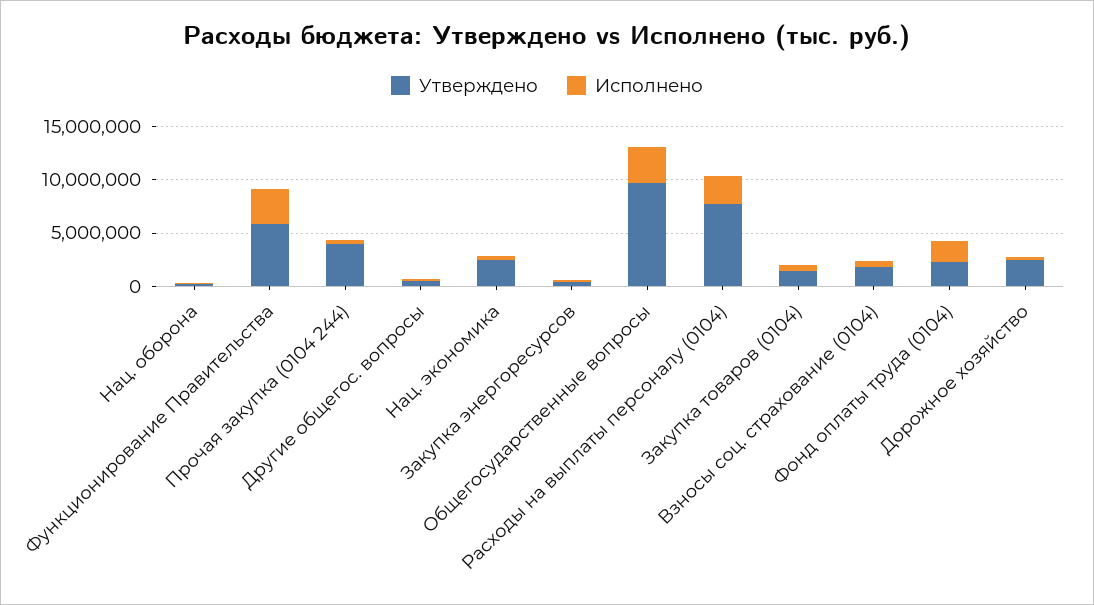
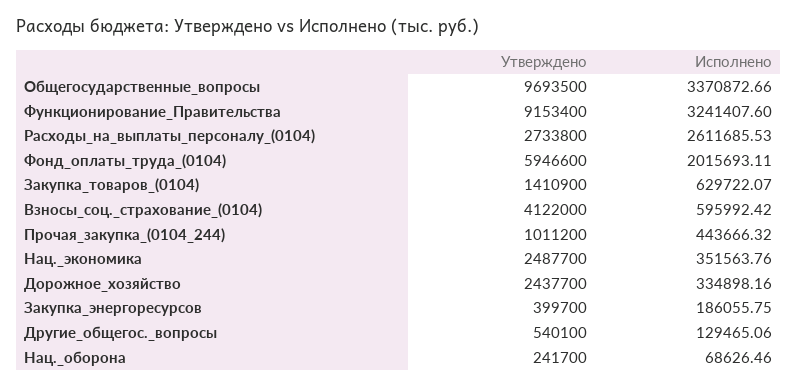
Утверждено, Функционирование Правительства: 6000000 -> 9153400
Утверждено, Прочая закупка (0104 244): 4000000 -> 1011200
Утверждено, Расходы на выплаты персоналу (0104): 8000000 -> 2733800
Утверждено, Взносы соц. страхование (0104): 2000000 -> 4122000
Утверждено, Фонд оплаты труда (0104): 2000000 -> 5946600

